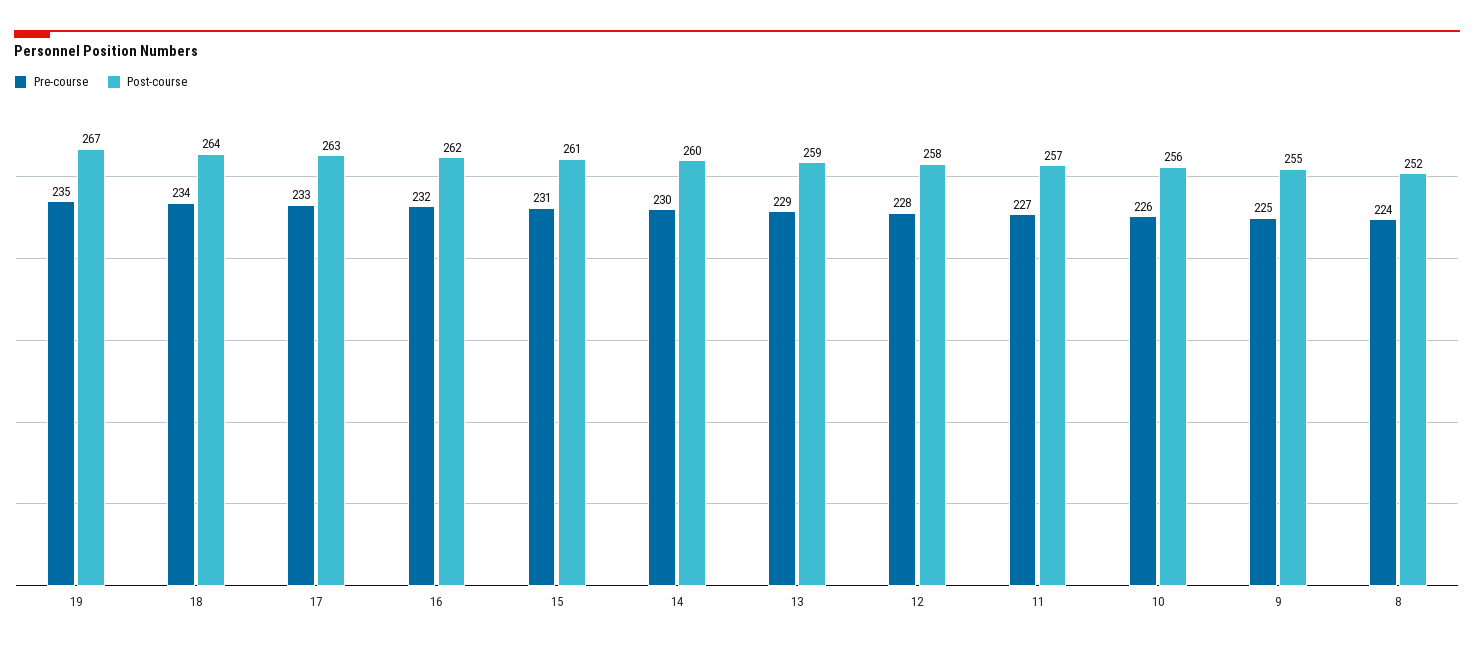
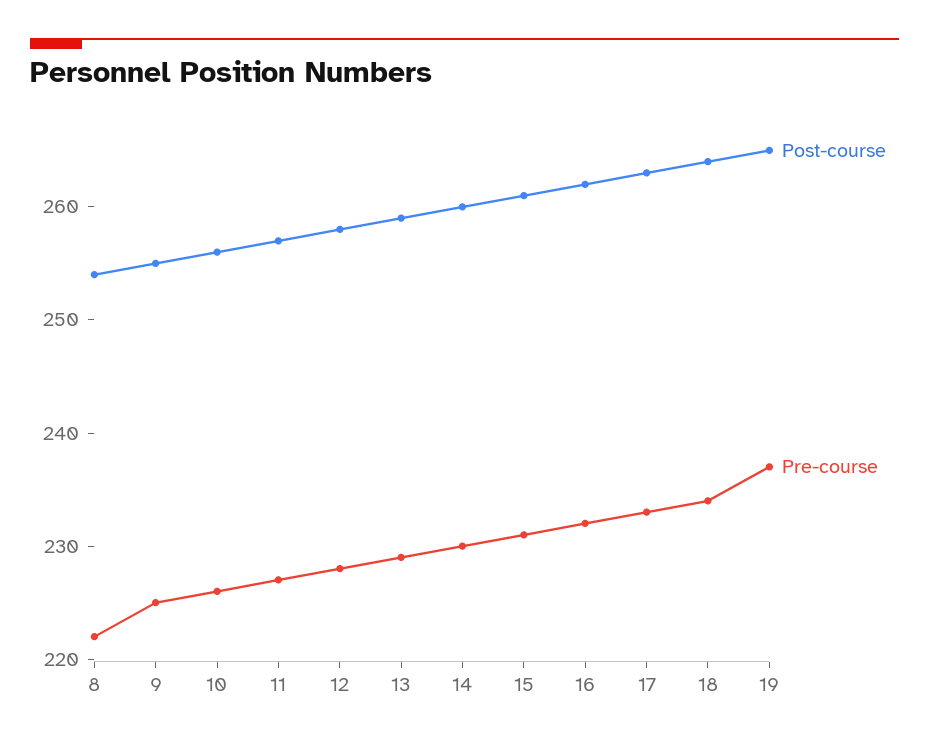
Pre-course, 19: 235 -> 237
Post-course, 19: 267 -> 265
Pre-course, 8: 224 -> 222
Post-course, 8: 252 -> 254

